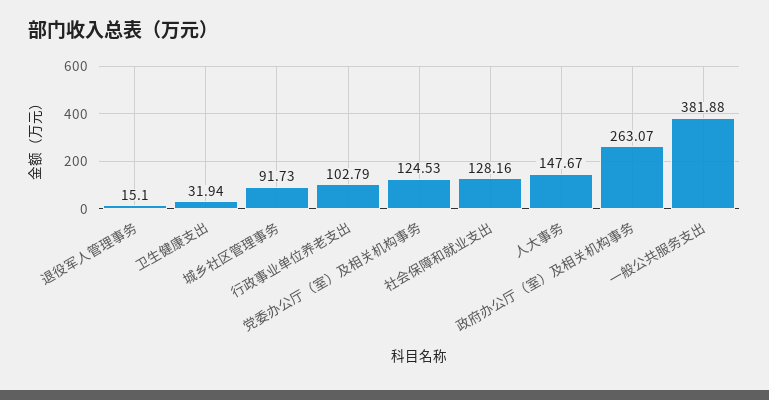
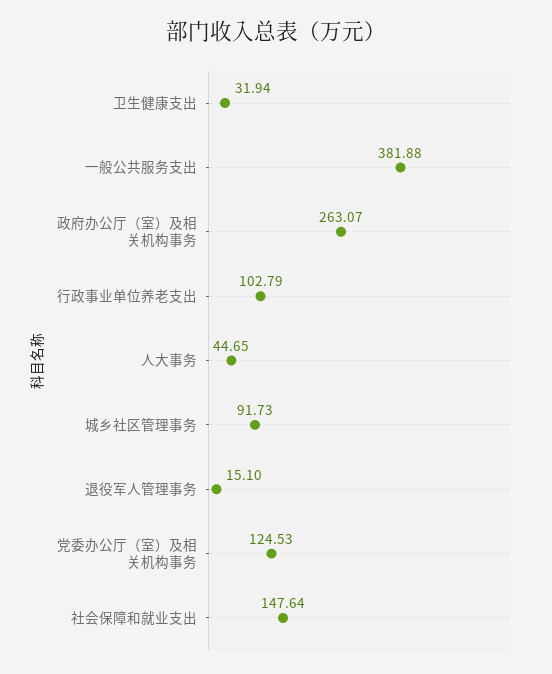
社会保障和就业支出: 128.16 -> 147.64
人大事务: 147.67 -> 44.65

